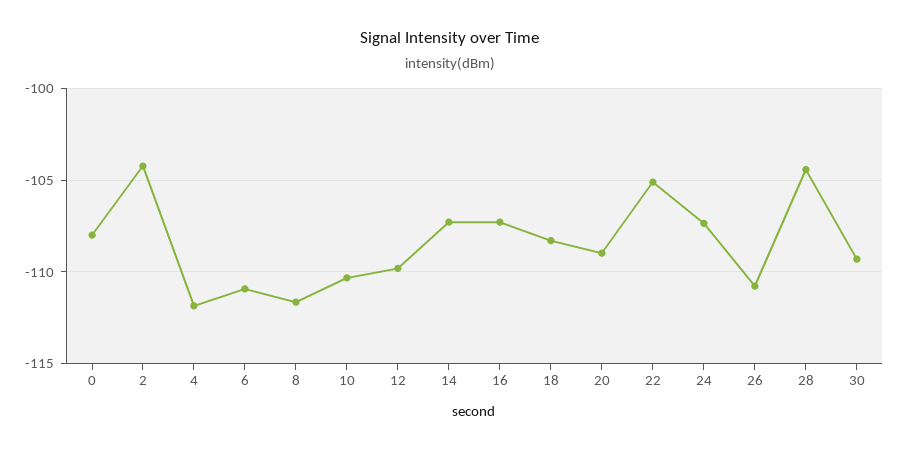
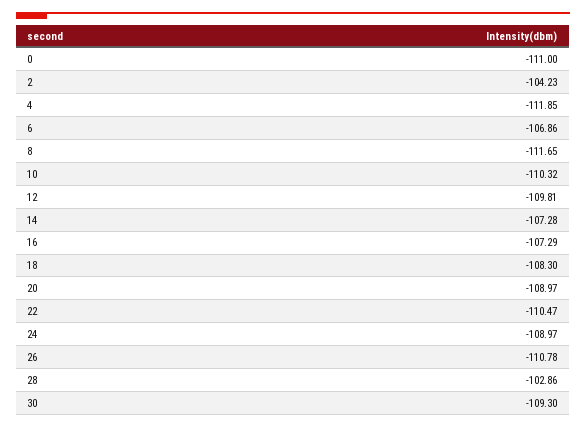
0: -108 -> -111
6: -111 -> -106.86
22: -105 -> -110.47
24: -107.5 -> -108.97
28: -104.5 -> -102.86

